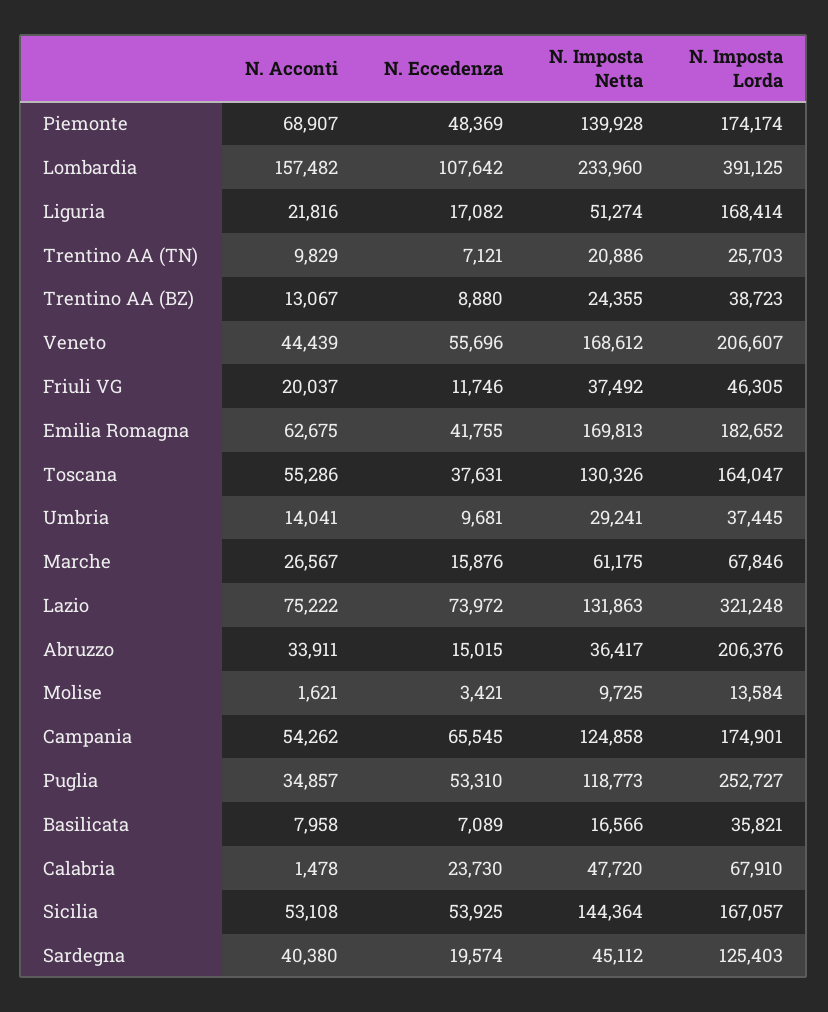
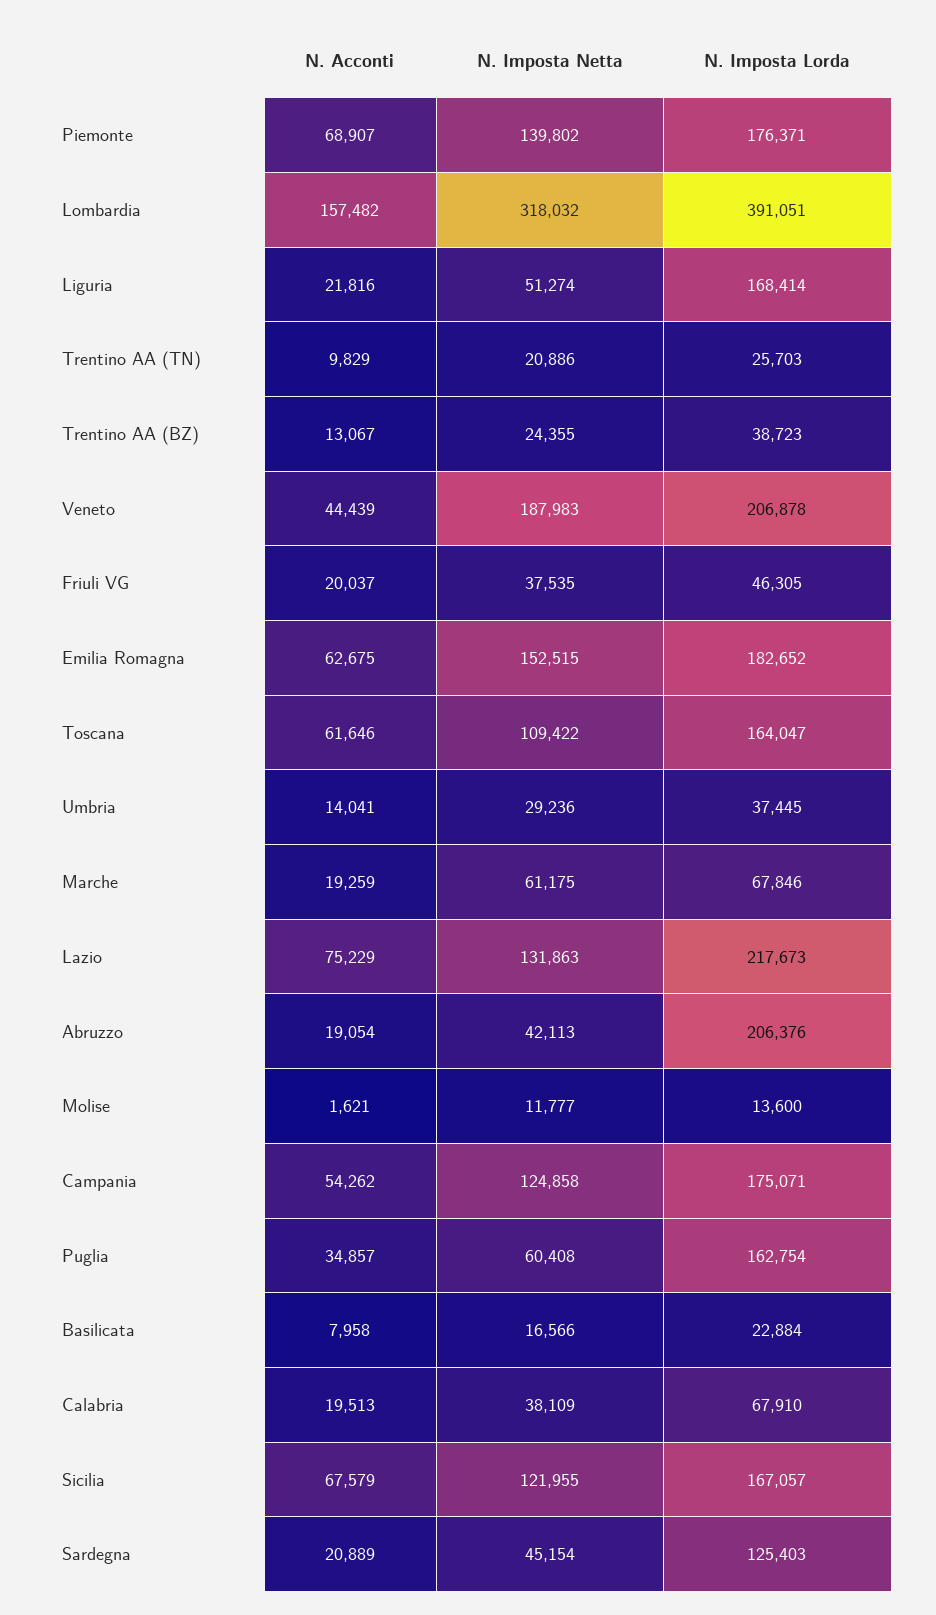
N. Eccedenza, Piemonte: 48369 -> none
N. Imposta Netta, Piemonte: 139928 -> 139802
N. Imposta Lorda, Piemonte: 174174 -> 176371
N. Eccedenza, Lombardia: 107642 -> none
N. Imposta Netta, Lombardia: 233960 -> 318032
N. Imposta Lorda, Lombardia: 391125 -> 391051
N. Eccedenza, Liguria: 17082 -> none
N. Eccedenza, Trentino AA (TN): 7121 -> none
N. Eccedenza, Trentino AA (BZ): 8880 -> none
N. Eccedenza, Veneto: 55696 -> none
N. Imposta Netta, Veneto: 168612 -> 187983
N. Imposta Lorda, Veneto: 206607 -> 206878
N. Eccedenza, Friuli VG: 11746 -> none
N. Imposta Netta, Friuli VG: 37492 -> 37535
N. Eccedenza, Emilia Romagna: 41755 -> none
N. Imposta Netta, Emilia Romagna: 169813 -> 152515
N. Acconti, Toscana: 55286 -> 61646
N. Eccedenza, Toscana: 37631 -> none
N. Imposta Netta, Toscana: 130326 -> 109422
N. Eccedenza, Umbria: 9681 -> none
N. Imposta Netta, Umbria: 29241 -> 29236
N. Acconti, Marche: 26567 -> 19259
N. Eccedenza, Marche: 15876 -> none
N. Acconti, Lazio: 75222 -> 75229
N. Eccedenza, Lazio: 73972 -> none
N. Imposta Lorda, Lazio: 321248 -> 217673
N. Acconti, Abruzzo: 33911 -> 19054
N. Eccedenza, Abruzzo: 15015 -> none
N. Imposta Netta, Abruzzo: 36417 -> 42113
N. Eccedenza, Molise: 3421 -> none
N. Imposta Netta, Molise: 9725 -> 11777
N. Imposta Lorda, Molise: 13584 -> 13600
N. Eccedenza, Campania: 65545 -> none
N. Imposta Lorda, Campania: 174901 -> 175071
N. Eccedenza, Puglia: 53310 -> none
N. Imposta Netta, Puglia: 118773 -> 60408
N. Imposta Lorda, Puglia: 252727 -> 162754
N. Eccedenza, Basilicata: 7089 -> none
N. Imposta Lorda, Basilicata: 35821 -> 22884
N. Acconti, Calabria: 1478 -> 19513
N. Eccedenza, Calabria: 23730 -> none
N. Imposta Netta, Calabria: 47720 -> 38109
N. Acconti, Sicilia: 53108 -> 67579
N. Eccedenza, Sicilia: 53925 -> none
N. Imposta Netta, Sicilia: 144364 -> 121955
N. Acconti, Sardegna: 40380 -> 20889
N. Eccedenza, Sardegna: 19574 -> none
N. Imposta Netta, Sardegna: 45112 -> 45154

